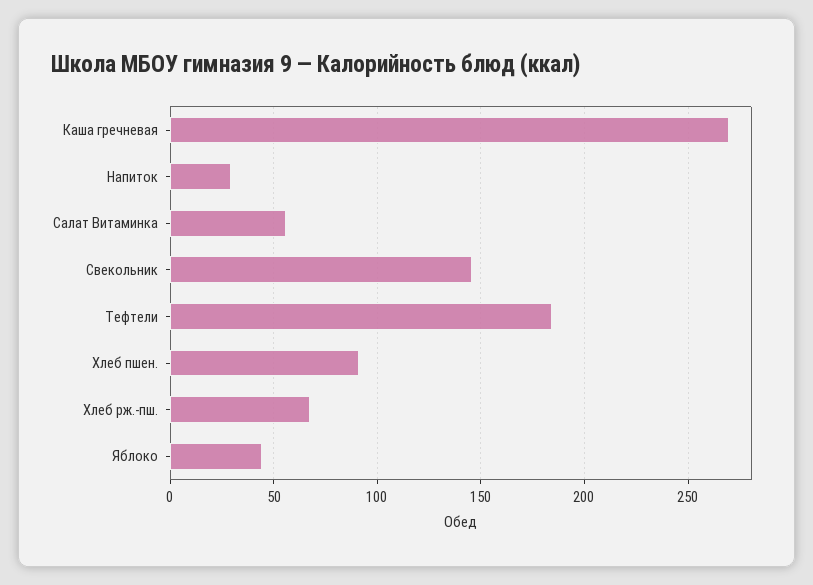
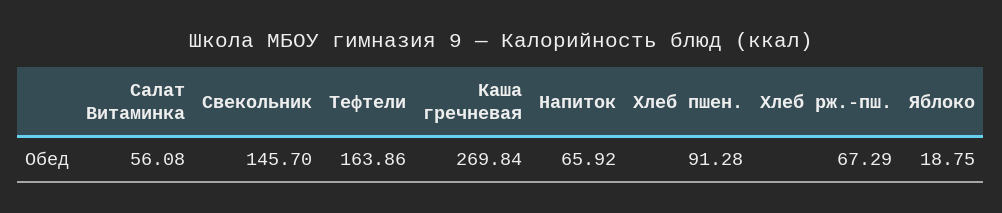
Напиток: 30 -> 65.92
Тефтели: 185 -> 163.86
Яблоко: 45 -> 18.75

